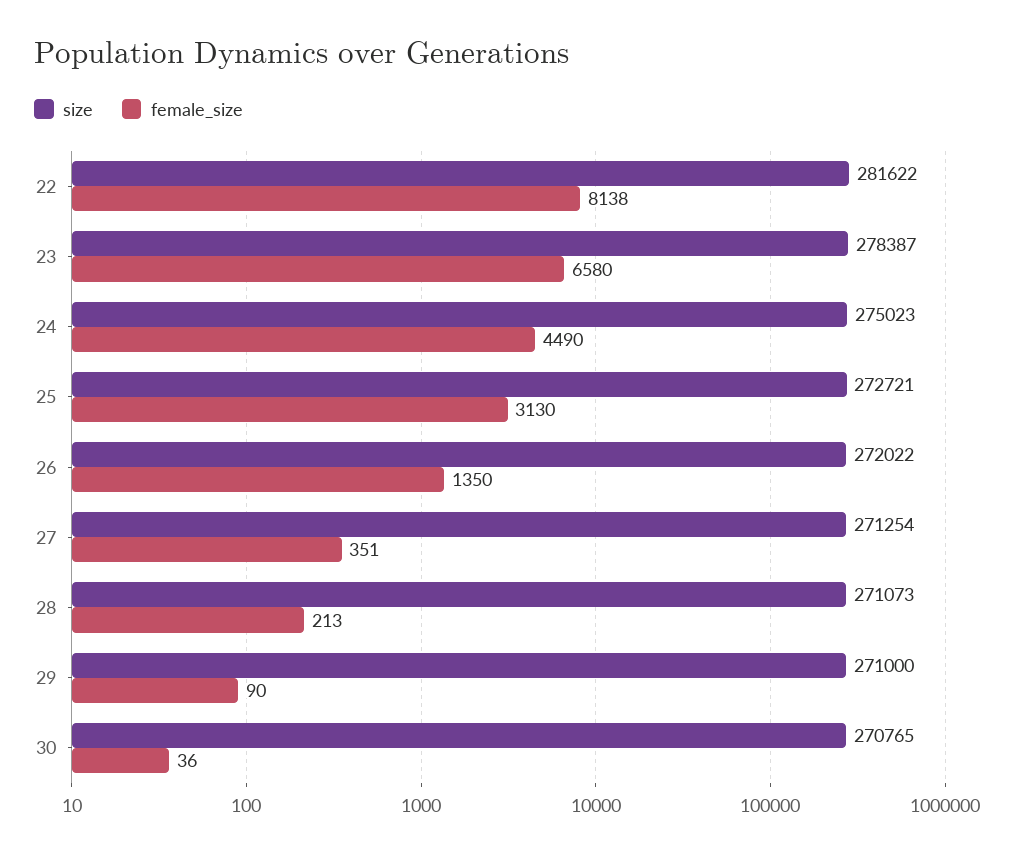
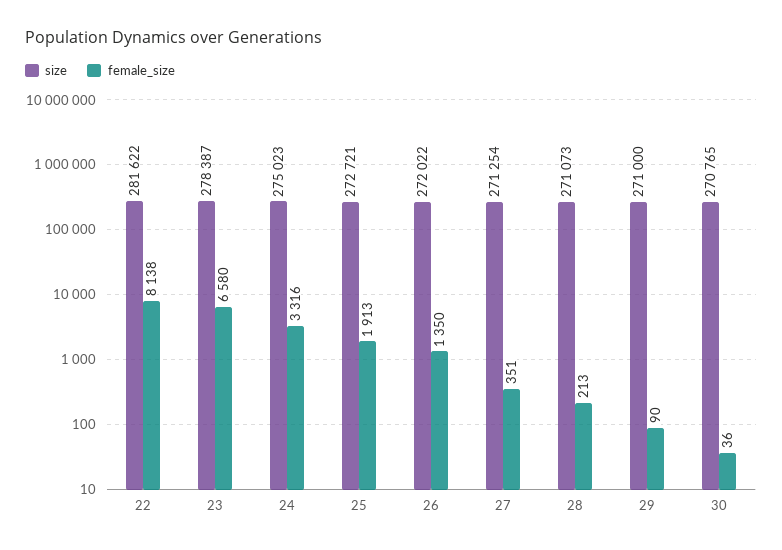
female_size, 24: 4490 -> 3316
female_size, 25: 3130 -> 1913

